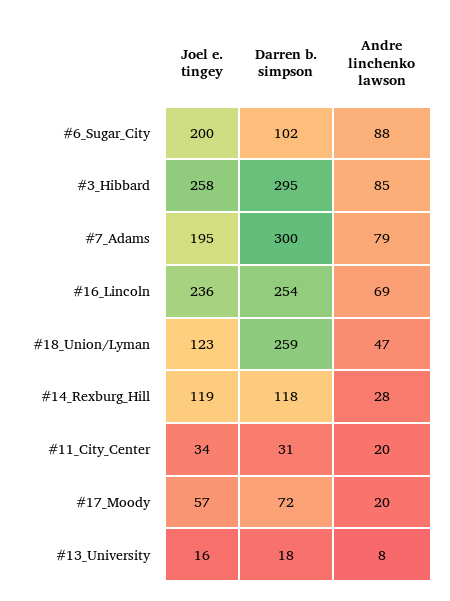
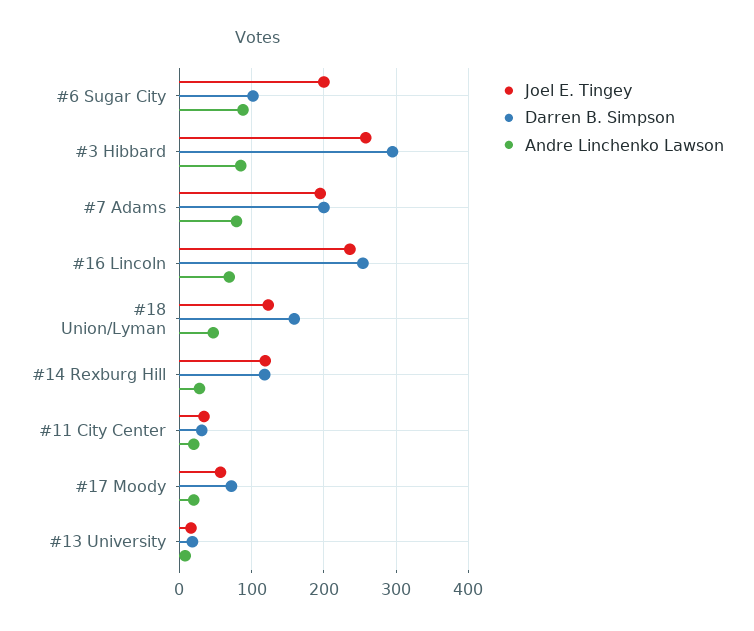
Darren b. simpson, #7_Adams: 300 -> 200
Darren b. simpson, #18_Union/Lyman: 259 -> 160

